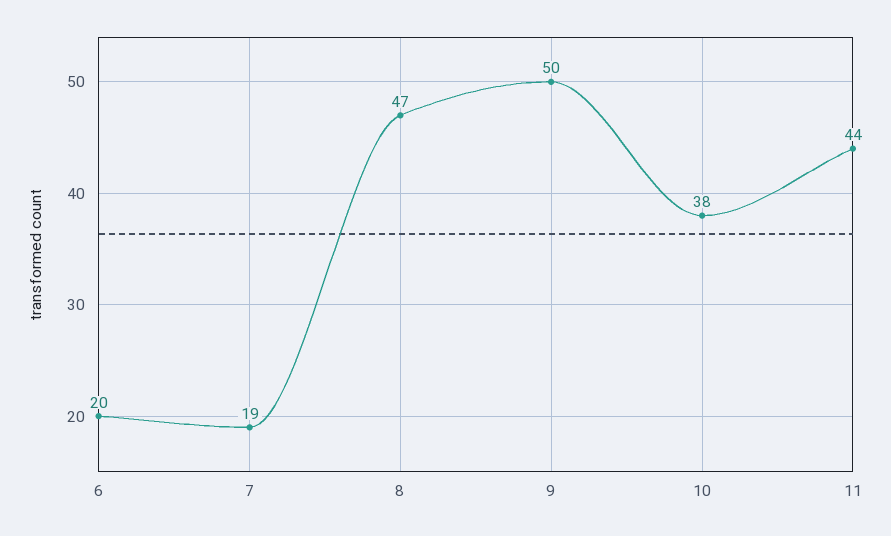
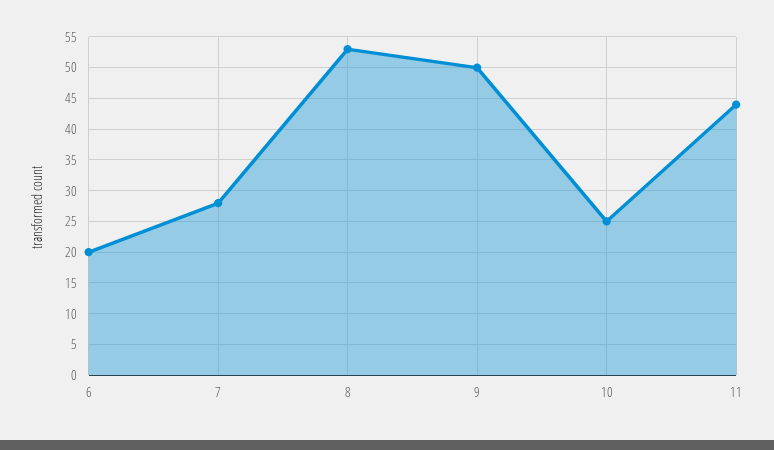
7: 19 -> 28
8: 47 -> 53
10: 38 -> 25

